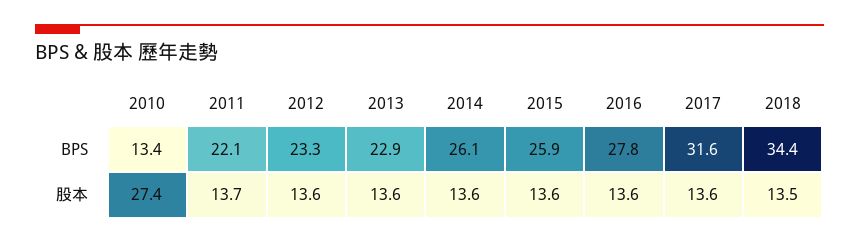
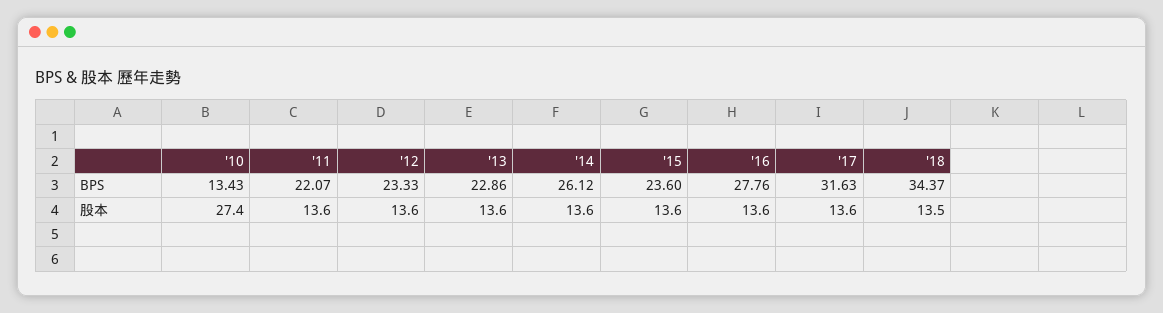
2015, BPS: 25.9 -> 23.6
2011, 股本: 13.7 -> 13.6

